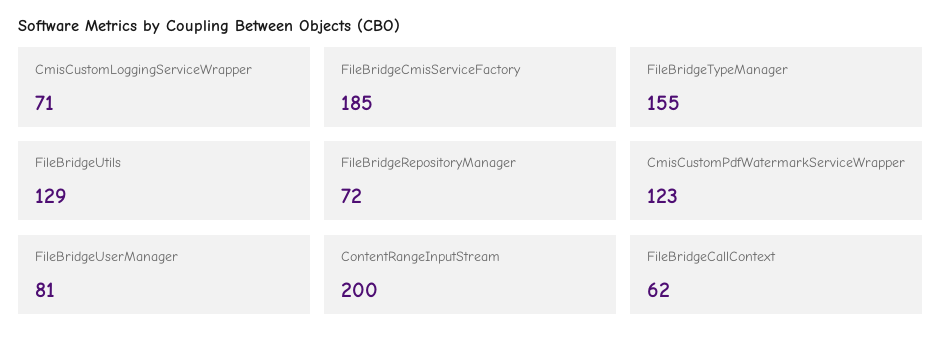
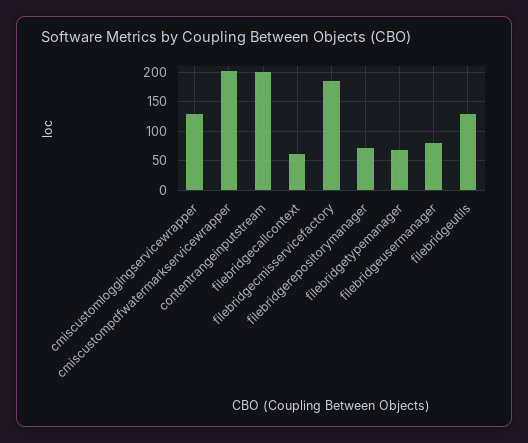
CmisCustomLoggingServiceWrapper: 71 -> 125
FileBridgeTypeManager: 155 -> 75
CmisCustomPdfWatermarkServiceWrapper: 123 -> 200

